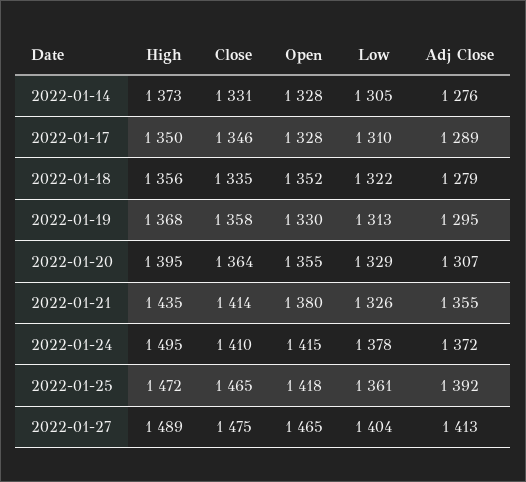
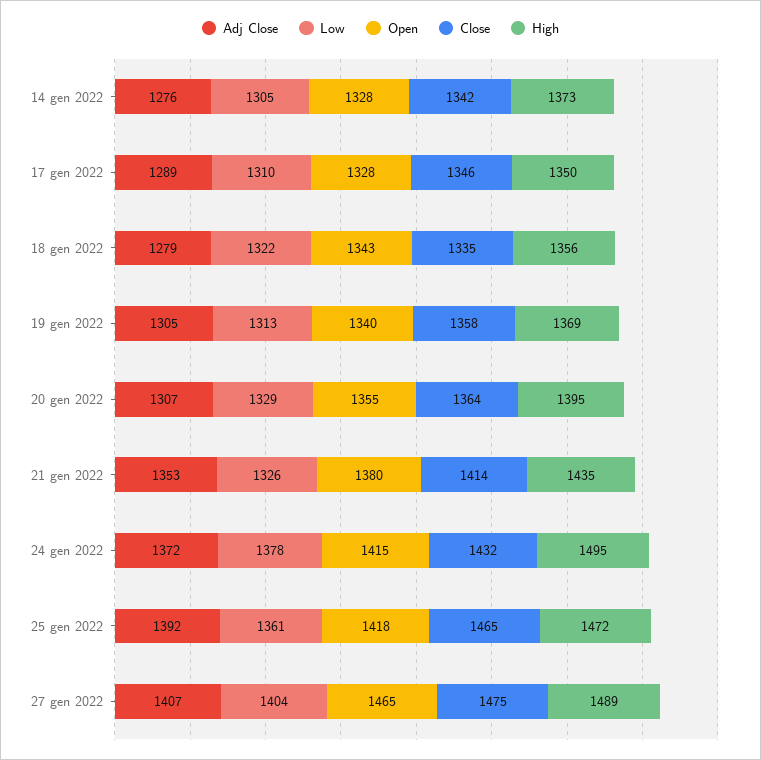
Close, 2022-01-14: 1331 -> 1342
Open, 2022-01-18: 1352 -> 1343
High, 2022-01-19: 1368 -> 1369
Open, 2022-01-19: 1330 -> 1340
Adj Close, 2022-01-19: 1295 -> 1305
Adj Close, 2022-01-21: 1355 -> 1353
Close, 2022-01-24: 1410 -> 1432
Adj Close, 2022-01-27: 1413 -> 1407

